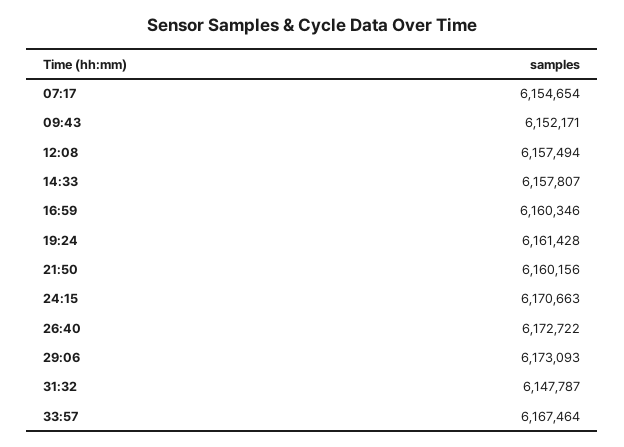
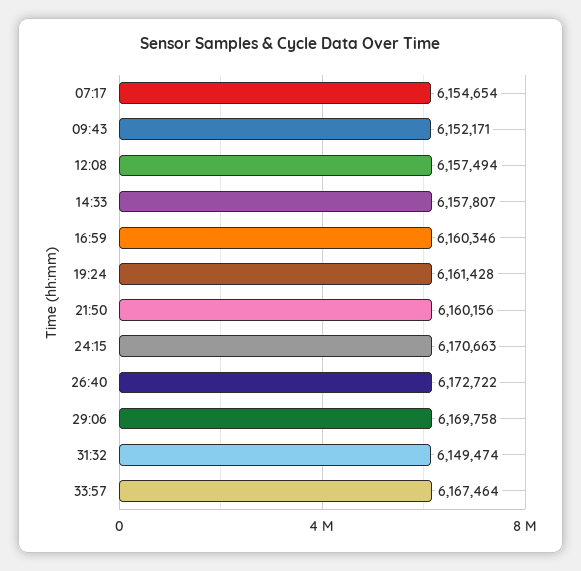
29:06: 6173093 -> 6169758
31:32: 6147787 -> 6149474

